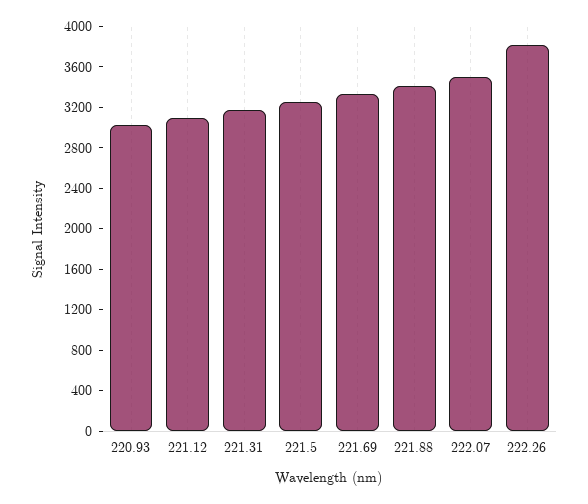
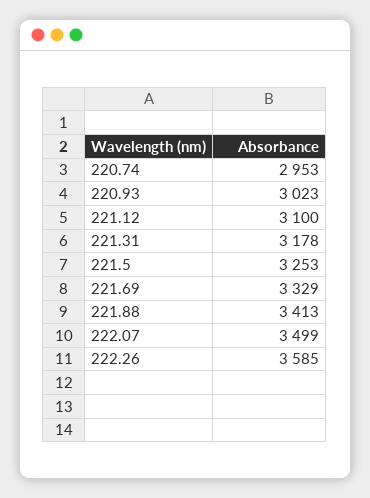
222.26: 3800 -> 3585
220.74: none -> 2953

